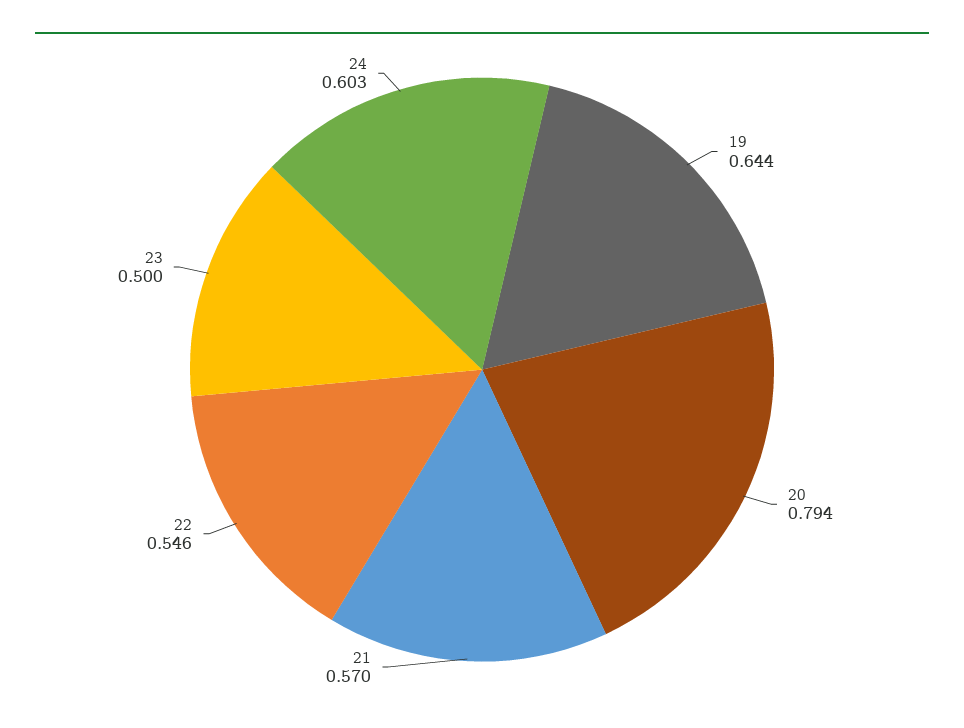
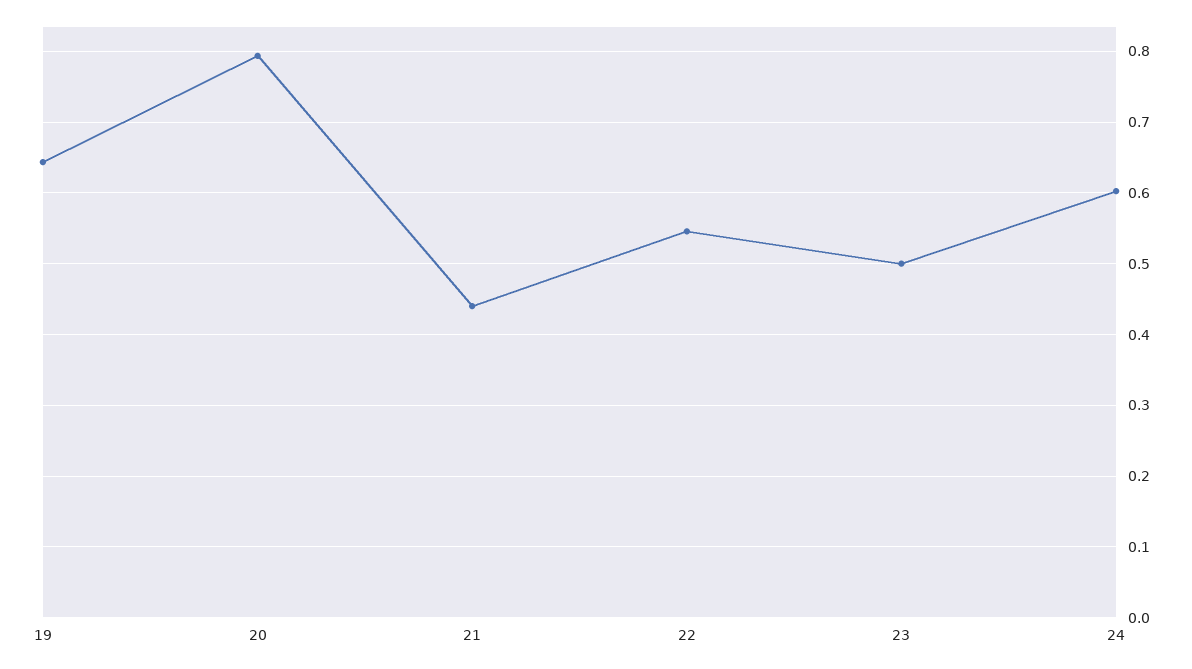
21: 0.57 -> 0.44

